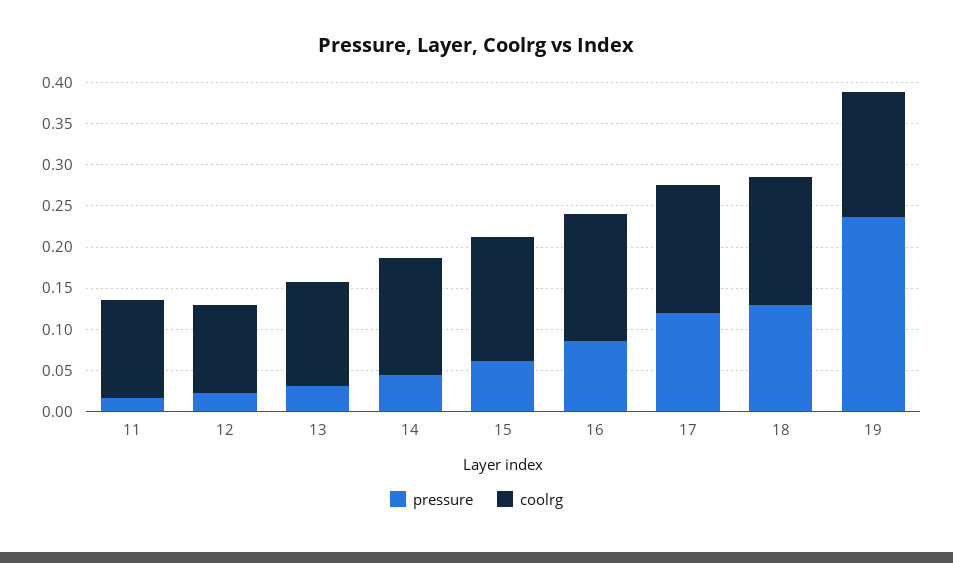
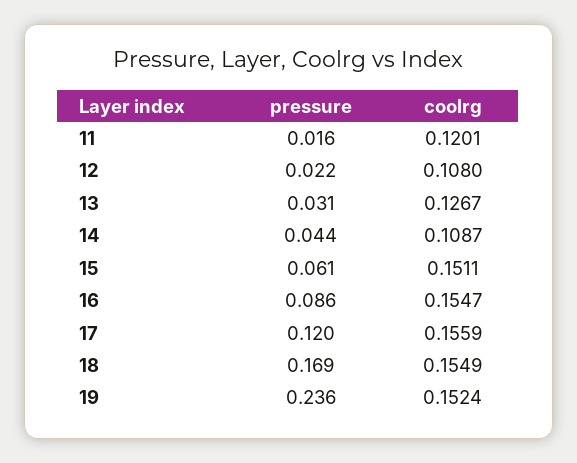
coolrg, 14: 0.14 -> 0.1087
pressure, 18: 0.13 -> 0.169

